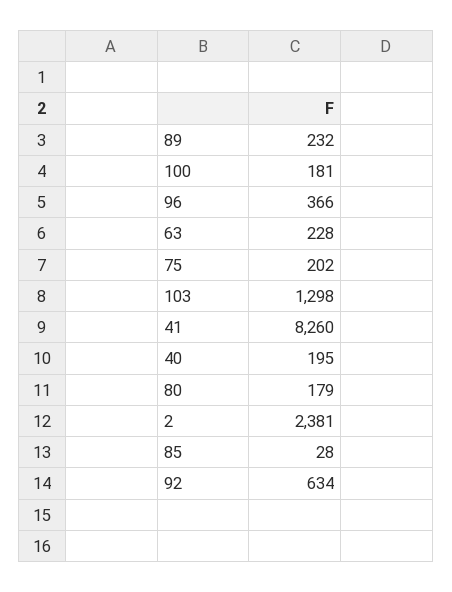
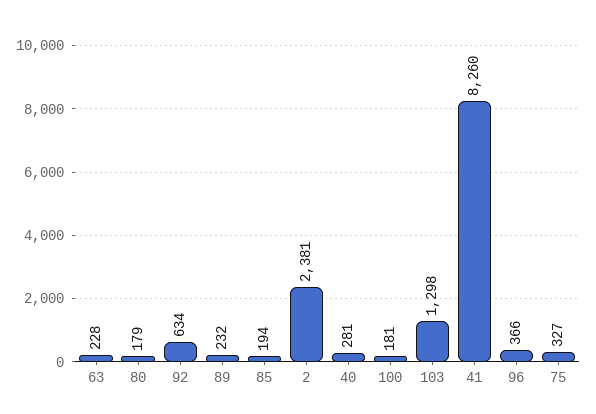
75: 202 -> 327
40: 195 -> 281
85: 28 -> 194

